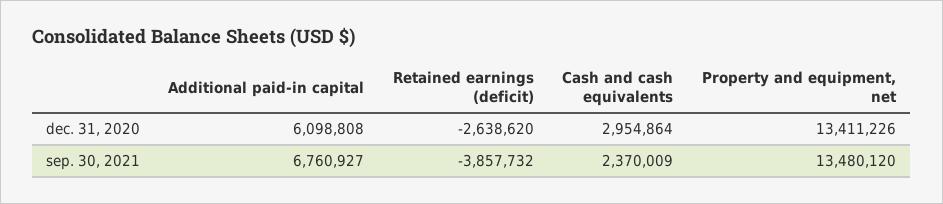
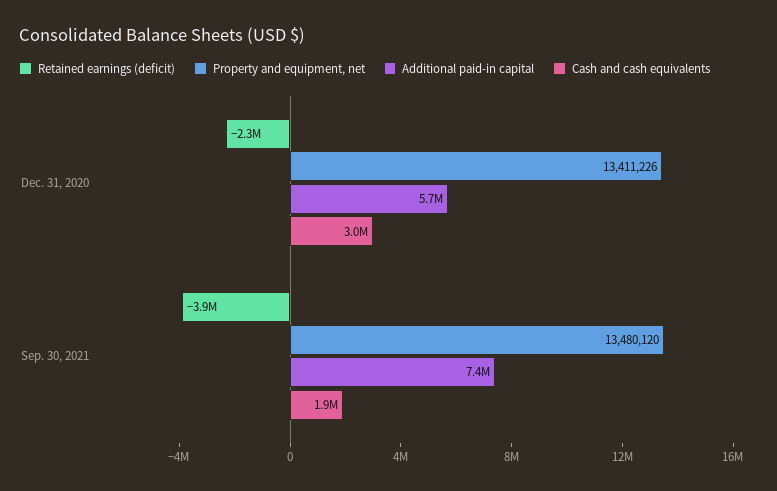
Additional paid-in capital, dec. 31, 2020: 6098808 -> 5700000
Retained earnings (deficit), dec. 31, 2020: -2638620 -> -2300000
Additional paid-in capital, sep. 30, 2021: 6760927 -> 7400000
Cash and cash equivalents, sep. 30, 2021: 2370009 -> 1900000

